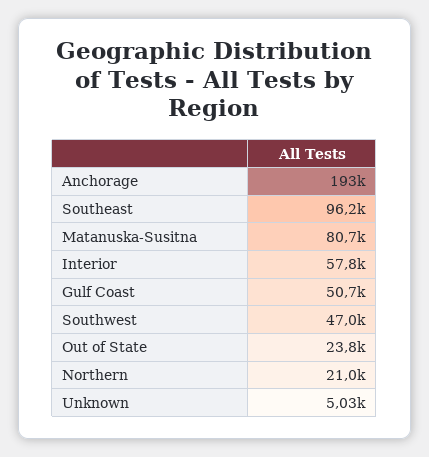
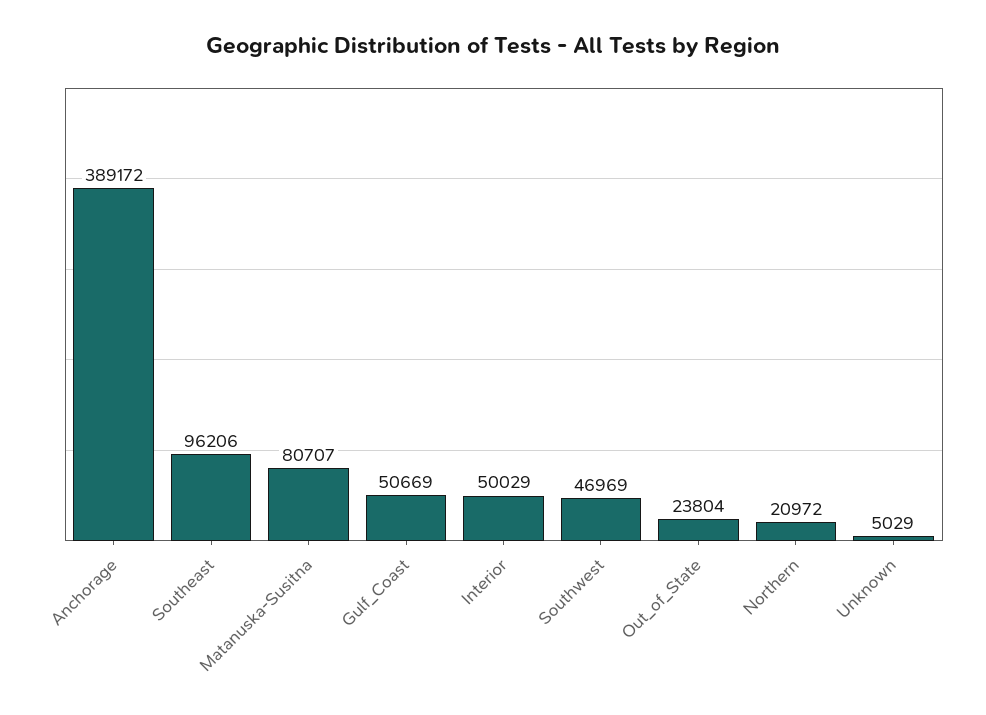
Anchorage: 193000 -> 389172
Interior: 57800 -> 50029

